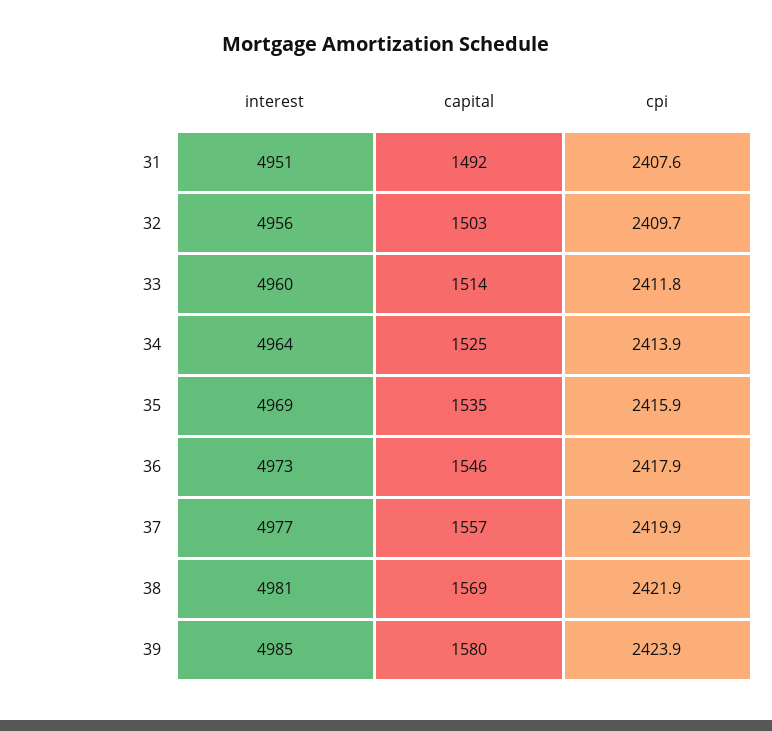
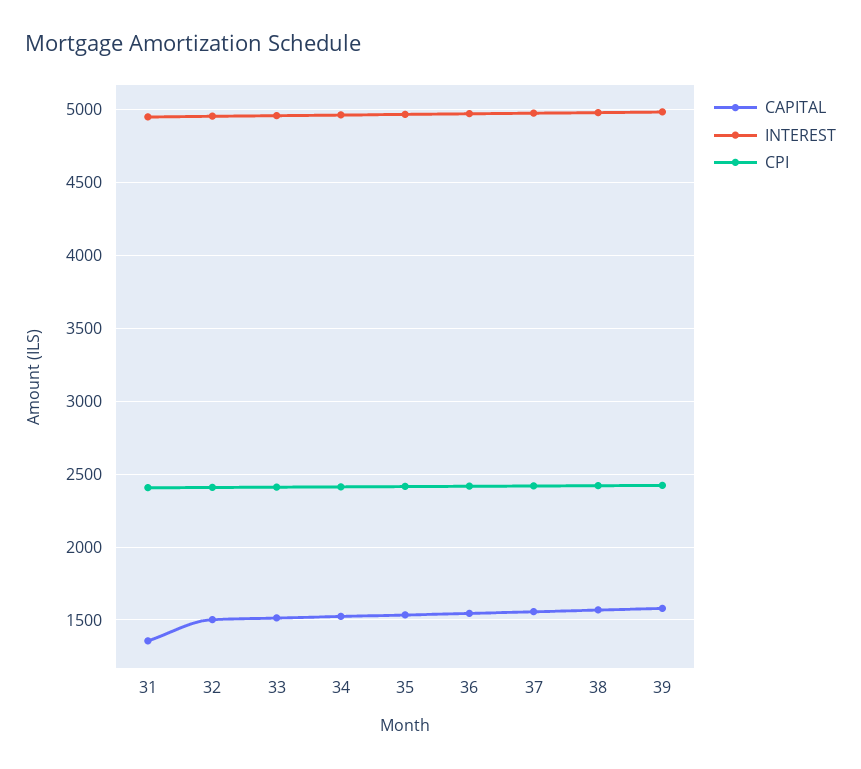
capital, 31: 1492 -> 1350

